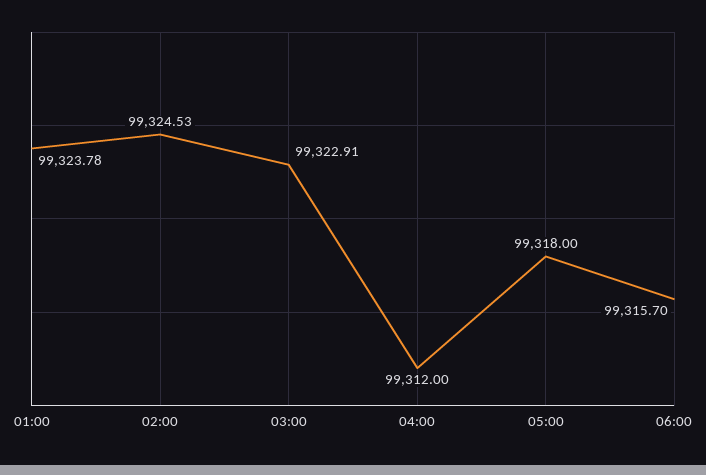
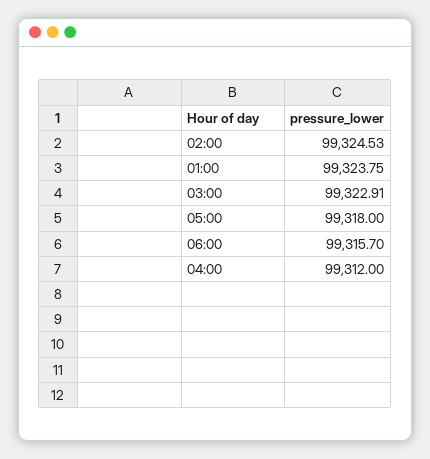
01:00: 99323.78 -> 99323.75

